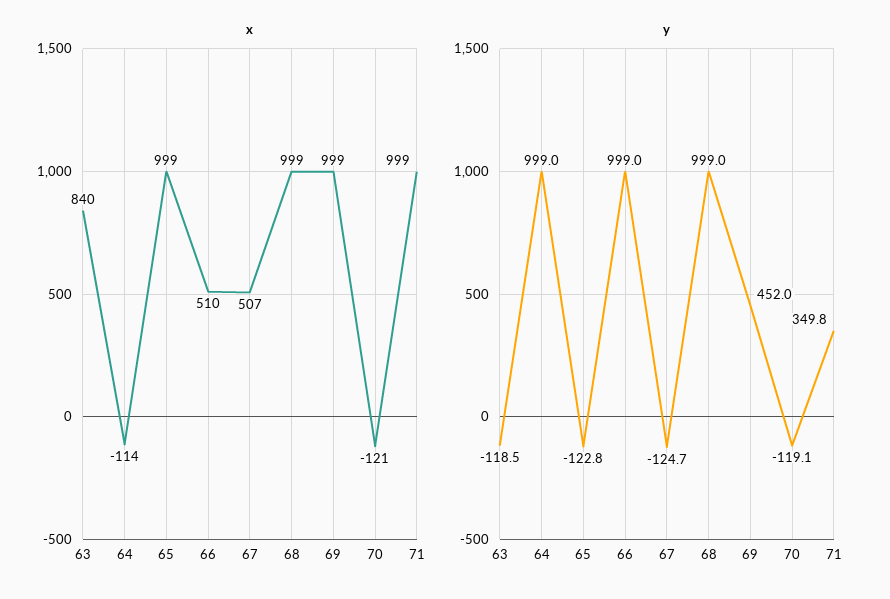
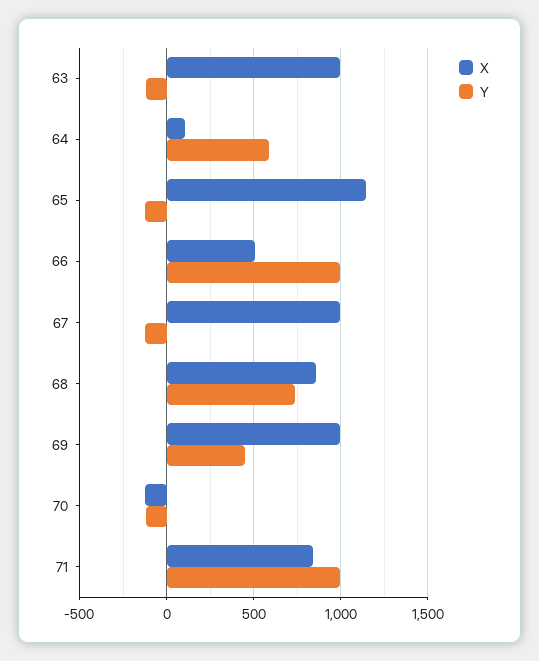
x, 63: 840 -> 1000
x, 64: -114 -> 100
x, 65: 999 -> 1150
x, 67: 507 -> 1000
x, 68: 999 -> 850
x, 71: 999 -> 850
y, 64: 999 -> 600
y, 68: 999 -> 750
y, 71: 349.8 -> 1000

